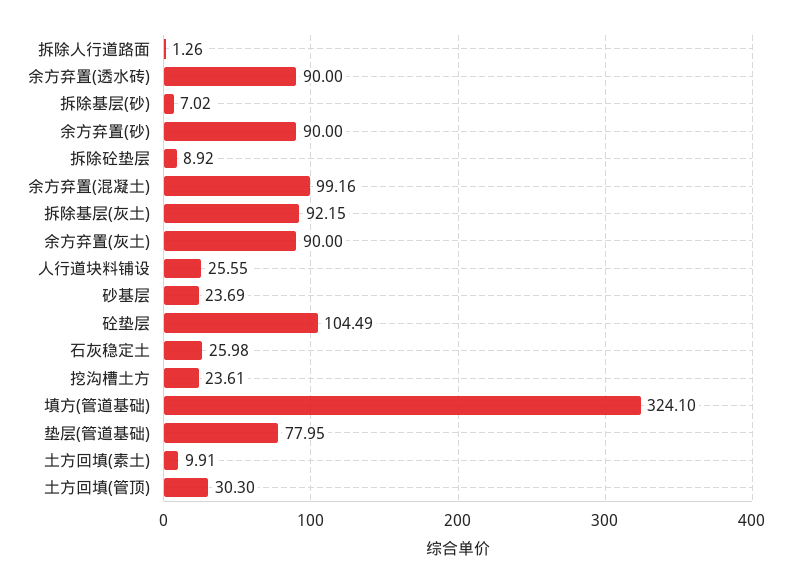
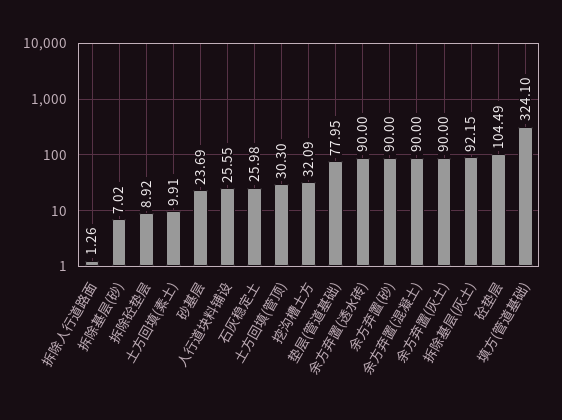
余方弃置(混凝土): 99.16 -> 90
挖沟槽土方: 23.61 -> 32.09

